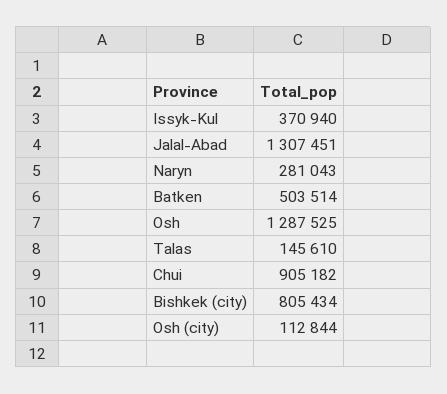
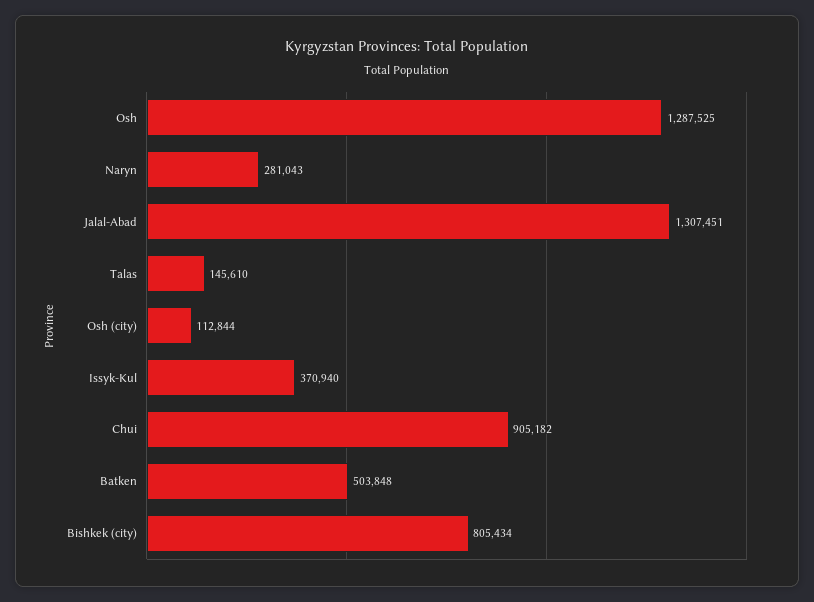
Batken: 503514 -> 503848

